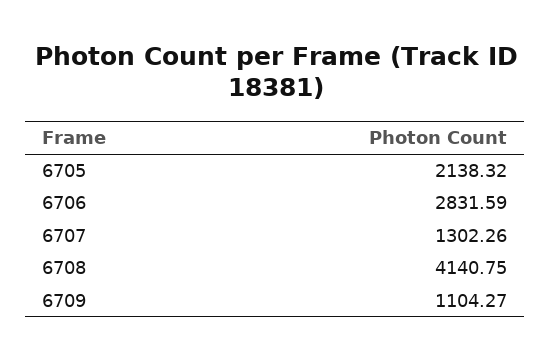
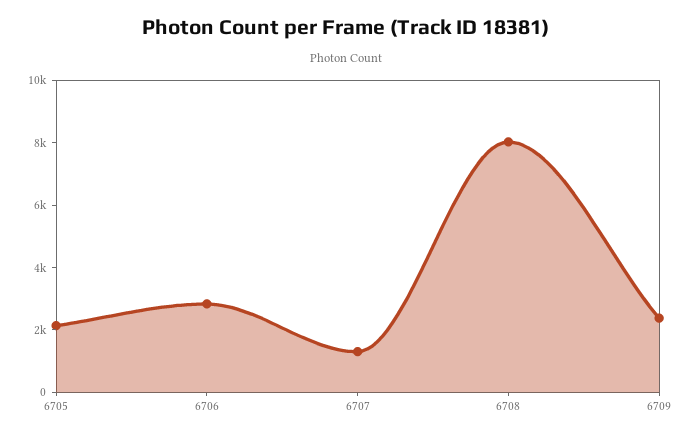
6708: 4140.75 -> 8000
6709: 1104.27 -> 2500

